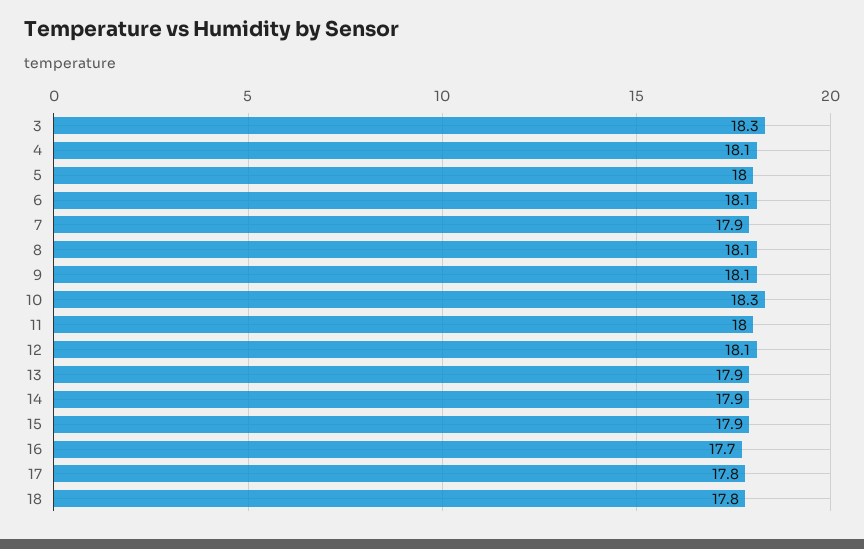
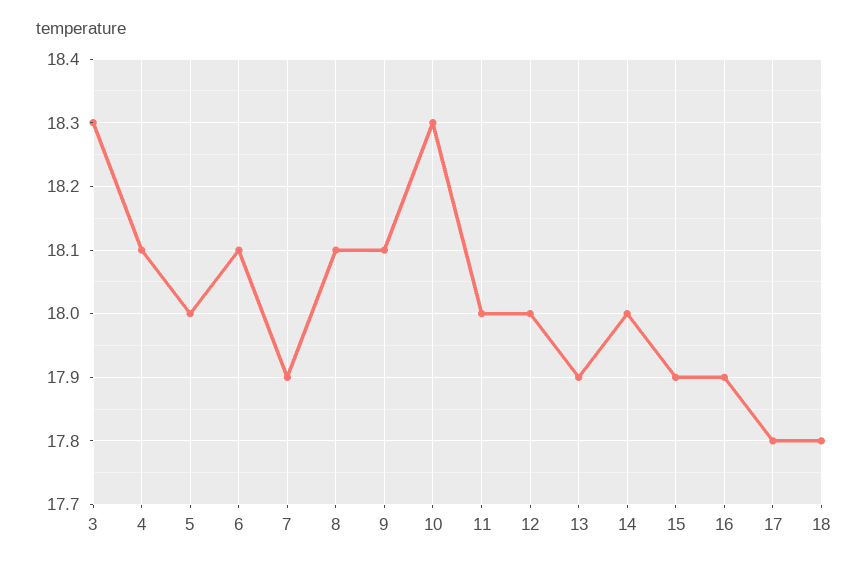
12: 18.1 -> 18
14: 17.9 -> 18
16: 17.7 -> 17.9

